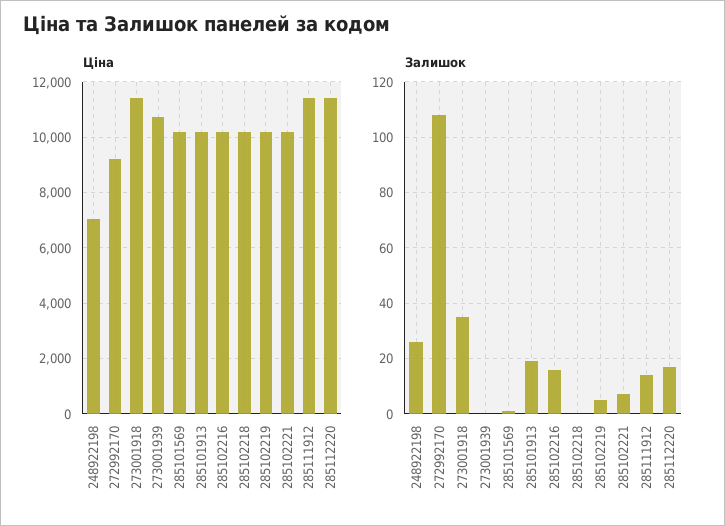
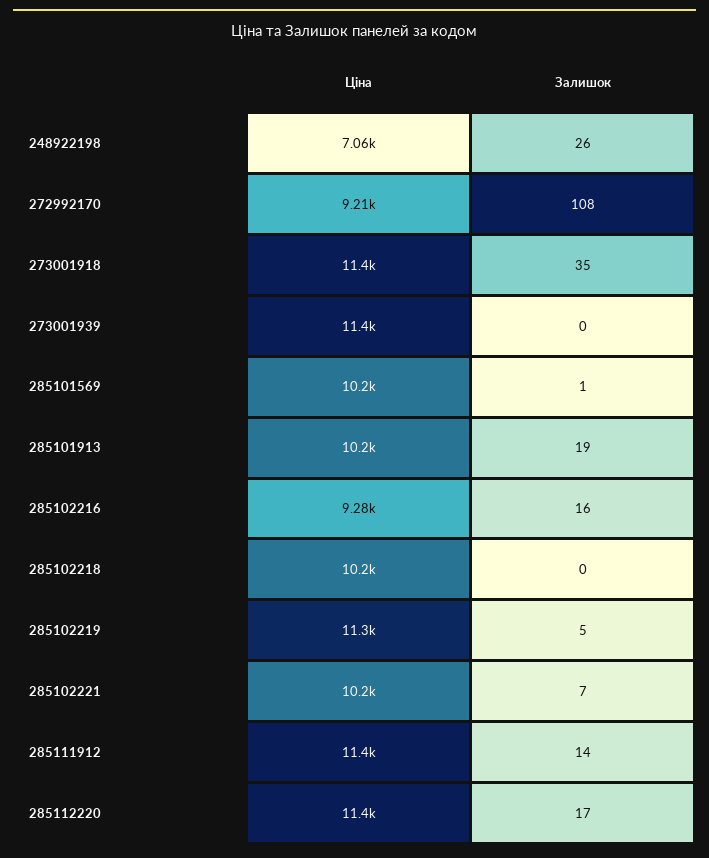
Ціна, 273001939: 10750 -> 11400
Ціна, 285102216: 10250 -> 9280
Ціна, 285102219: 10250 -> 11300

